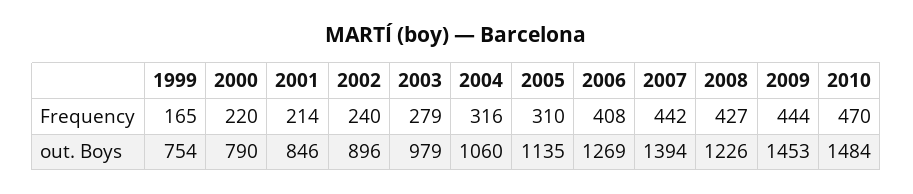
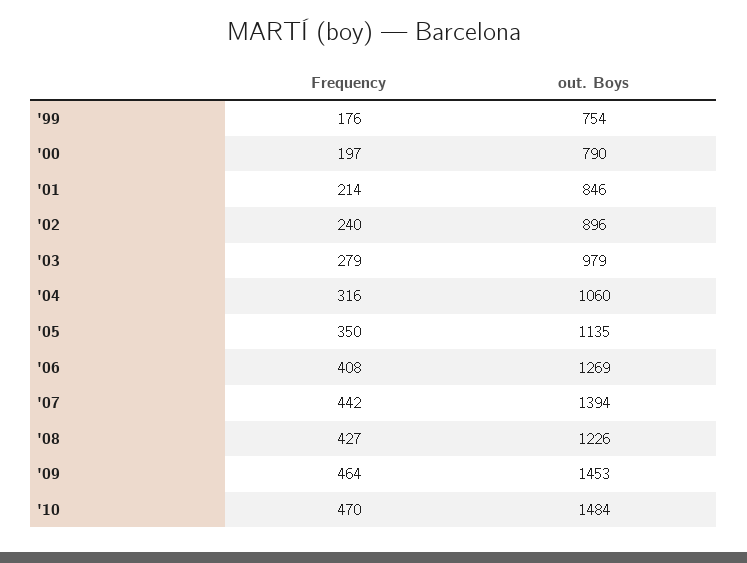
1999, Frequency: 165 -> 176
2000, Frequency: 220 -> 197
2005, Frequency: 310 -> 350
2009, Frequency: 444 -> 464

